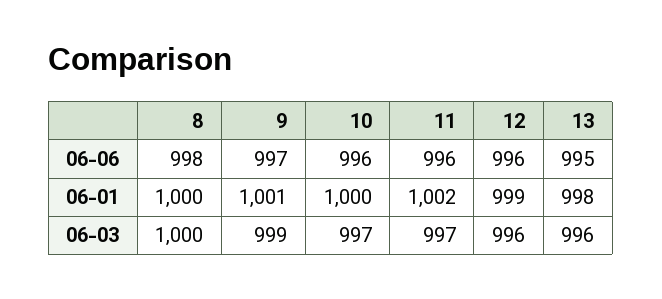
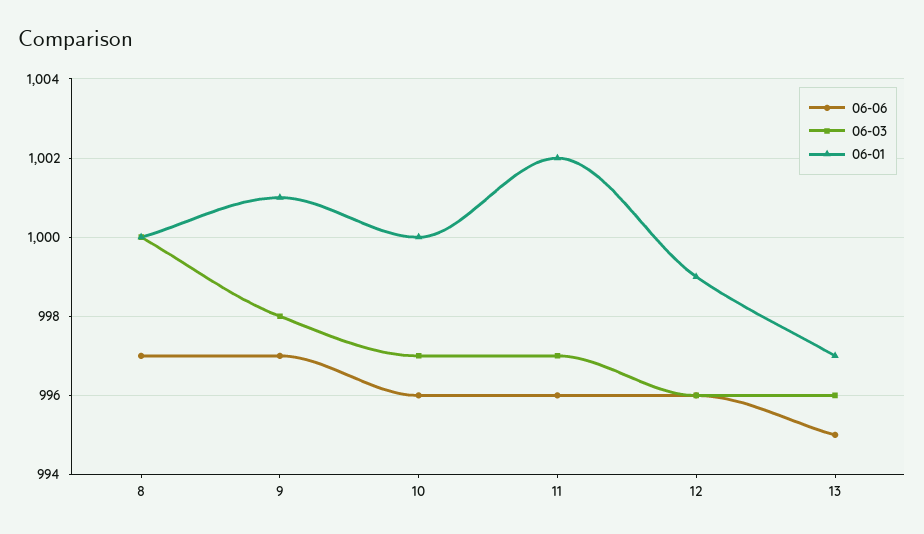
06-06, 8: 998 -> 997
06-01, 13: 998 -> 997
06-03, 9: 999 -> 998

